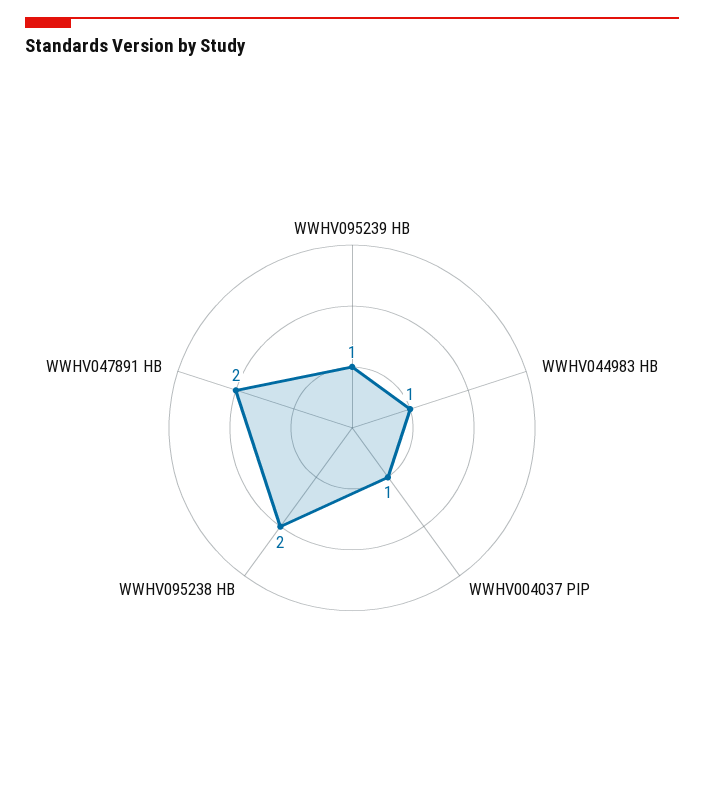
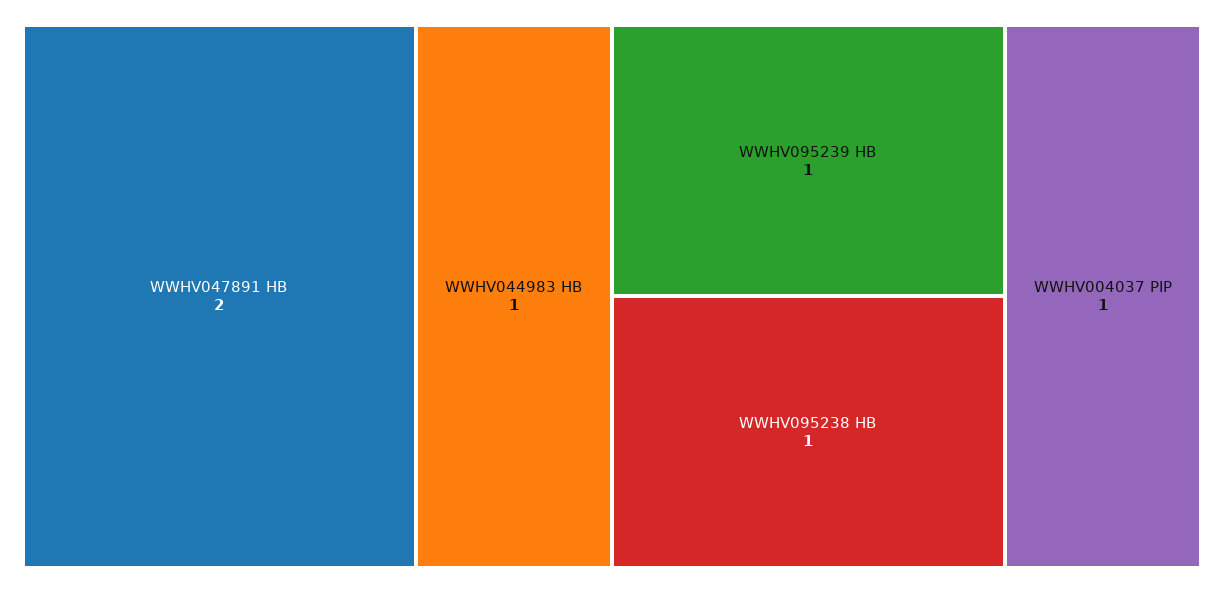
WWHV095238 HB: 2 -> 1

